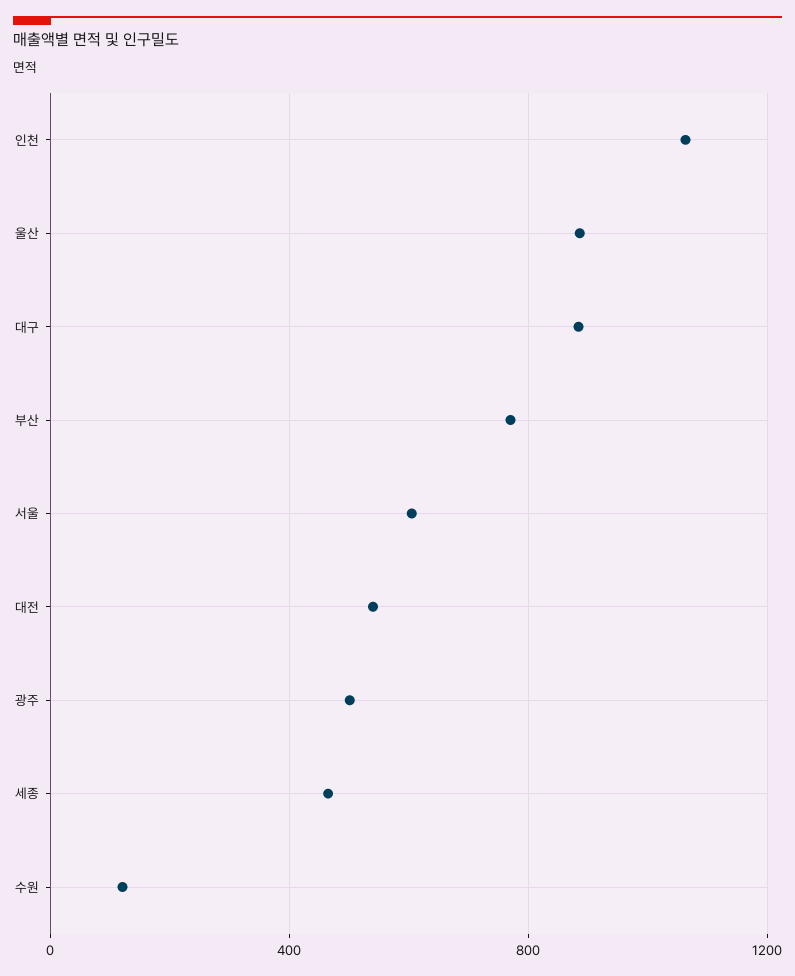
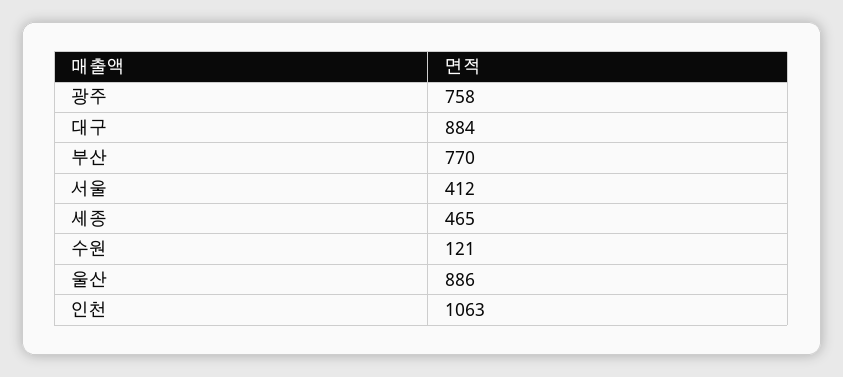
서울: 600 -> 412
대전: 550 -> none
광주: 500 -> 758

